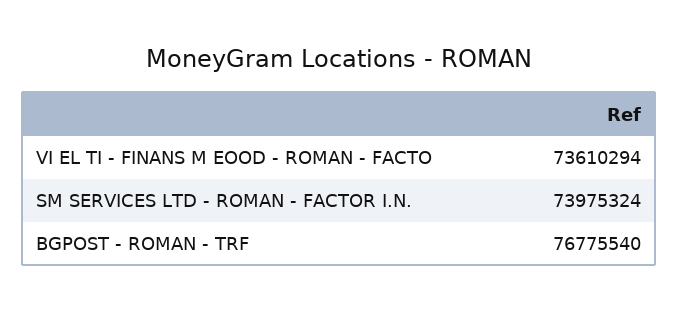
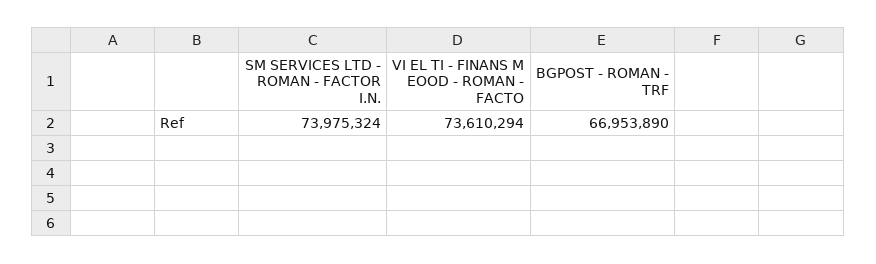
BGPOST - ROMAN - TRF: 76775540 -> 66953890

